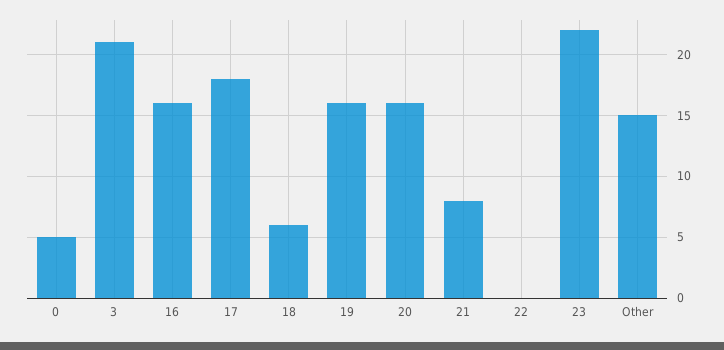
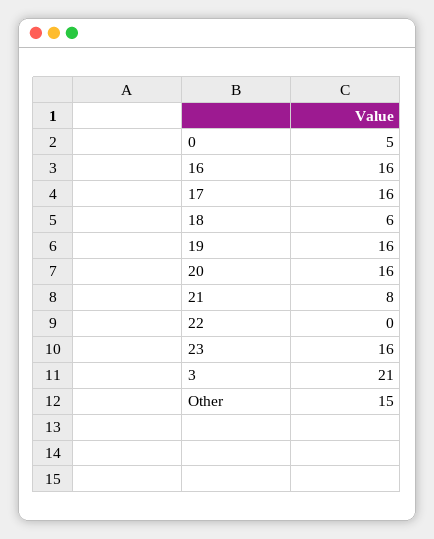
17: 18 -> 16
23: 22 -> 16

